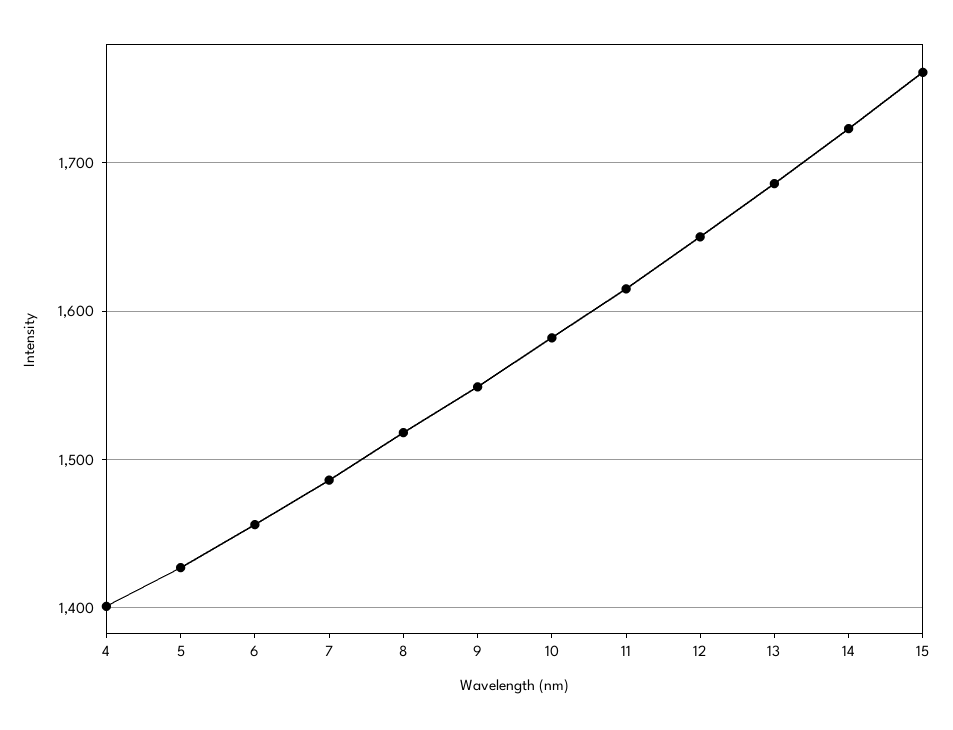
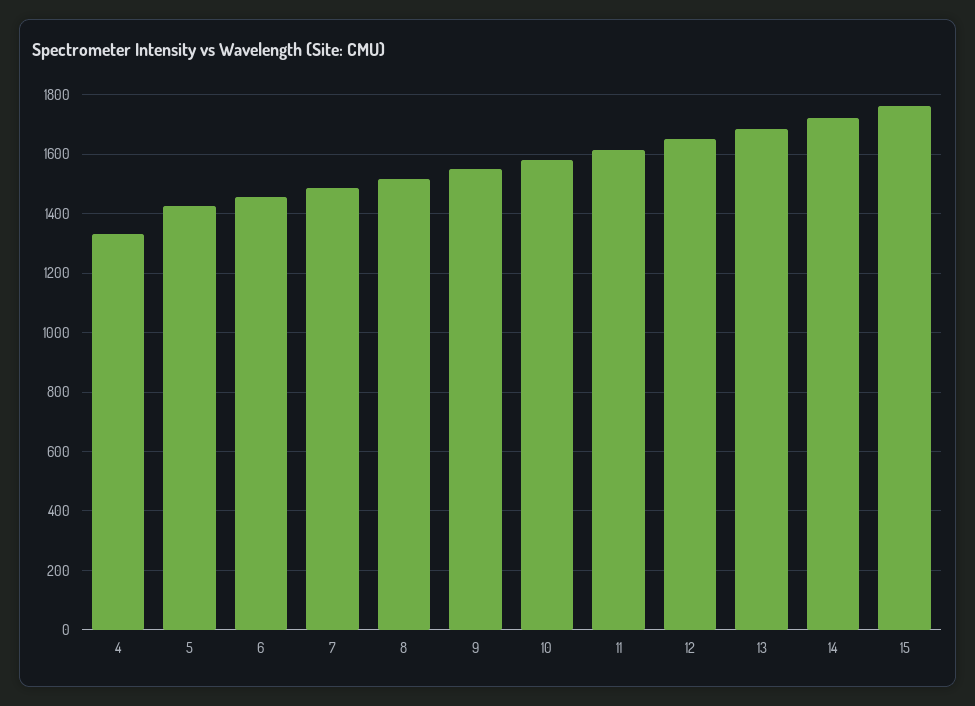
4: 1400 -> 1325

